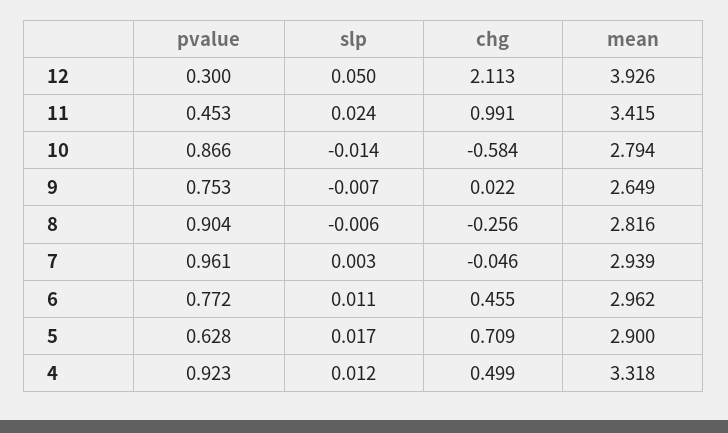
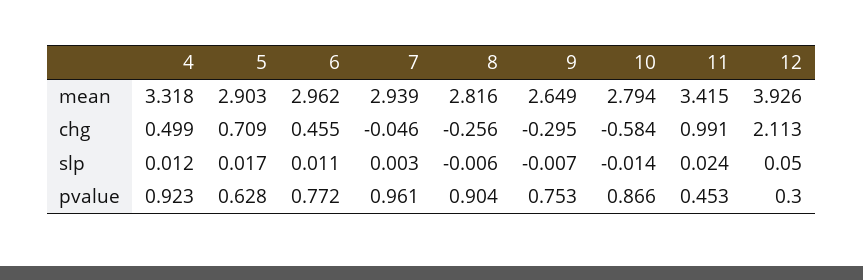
chg, 9: 0.022 -> -0.295
mean, 5: 2.9 -> 2.903

